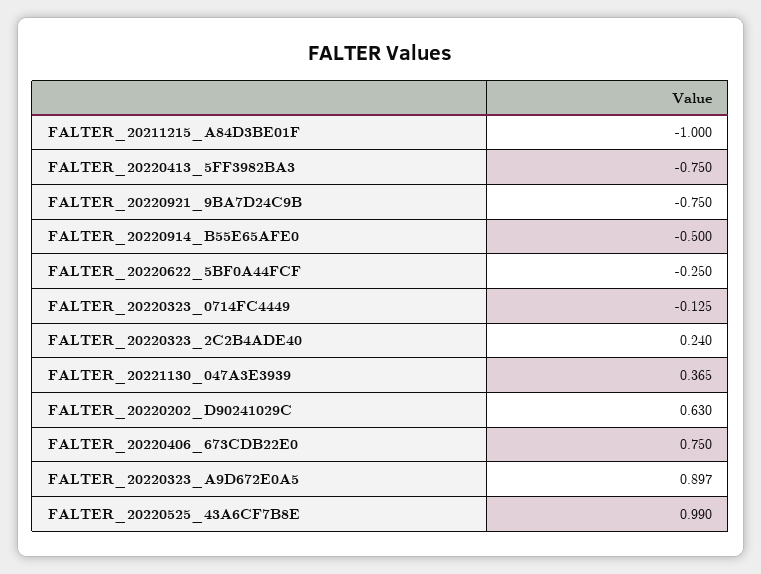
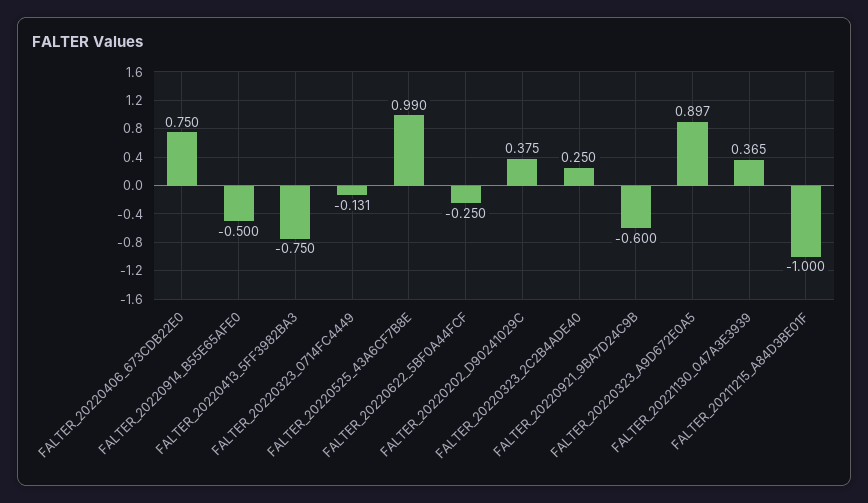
FALTER_20220921_9BA7D24C9B: -0.75 -> -0.6
FALTER_20220323_0714FC4449: -0.125 -> -0.131
FALTER_20220323_2C2B4ADE40: 0.24 -> 0.25
FALTER_20220202_D90241029C: 0.63 -> 0.375

